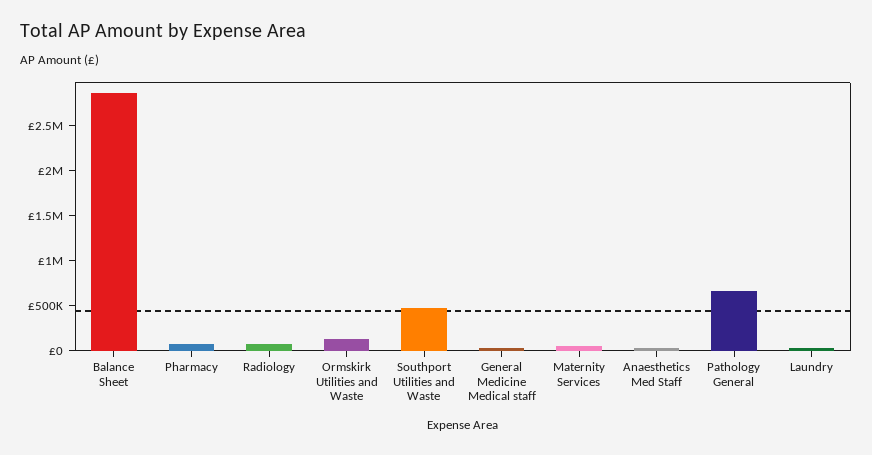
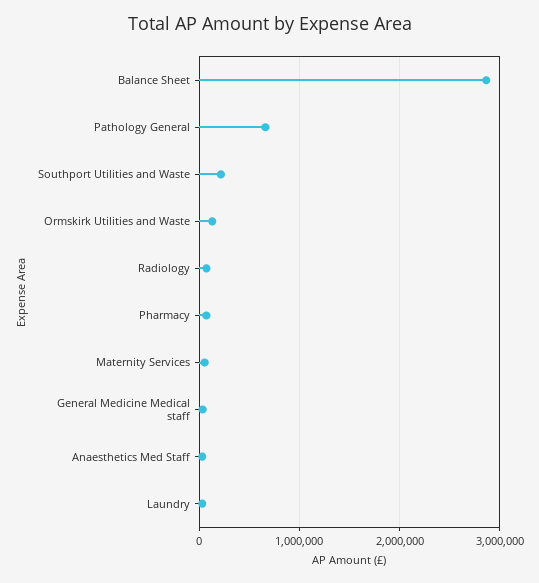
Southport Utilities and Waste: 500000 -> 200000

